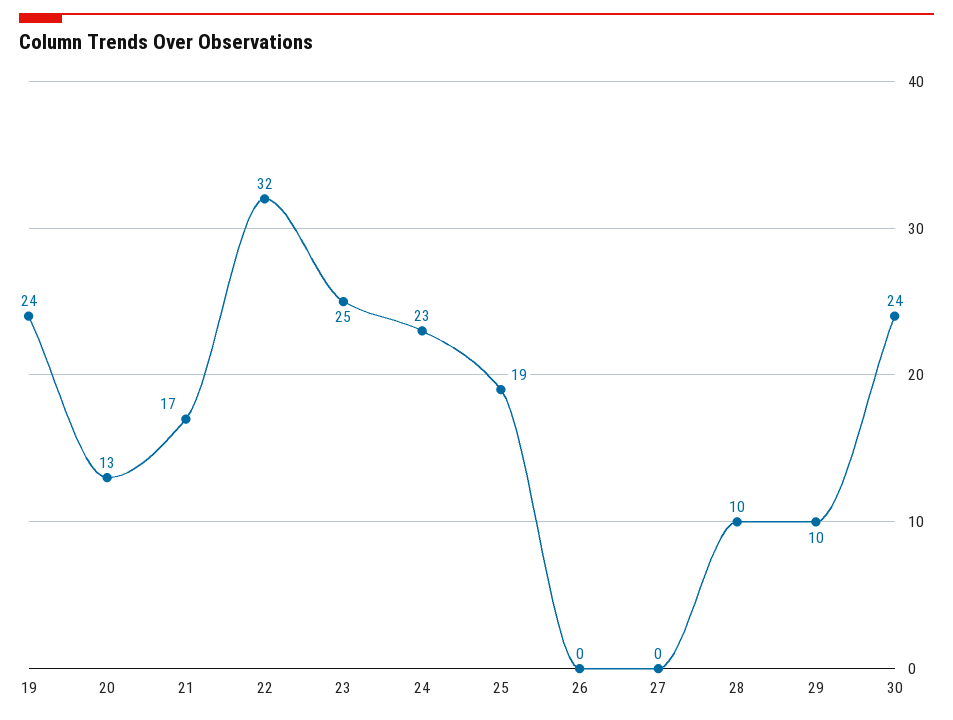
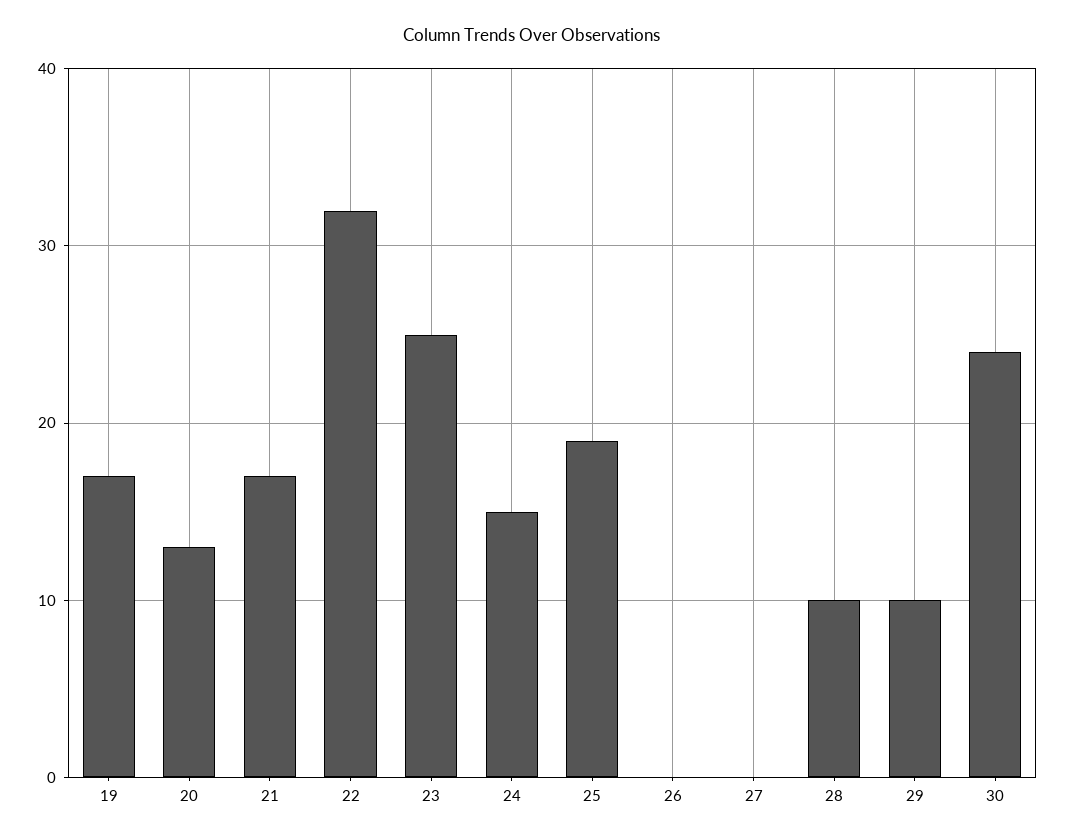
19: 24 -> 17
24: 23 -> 15

